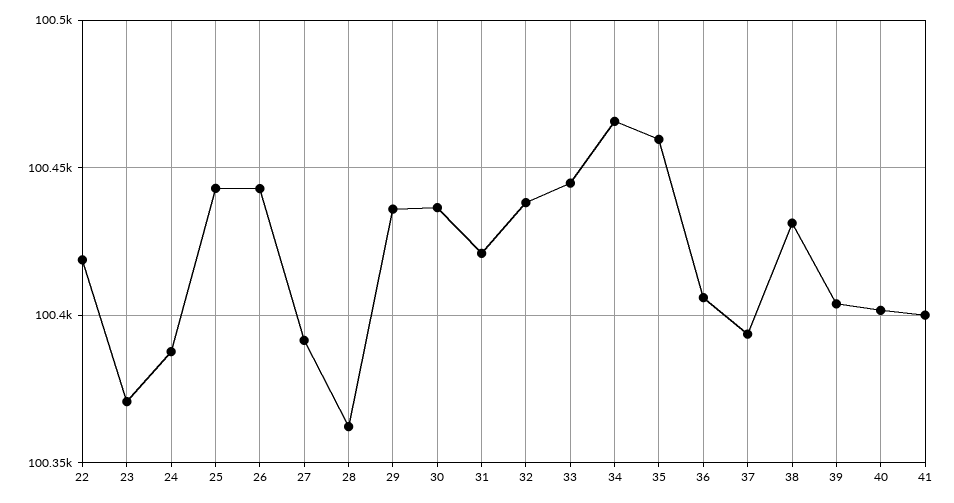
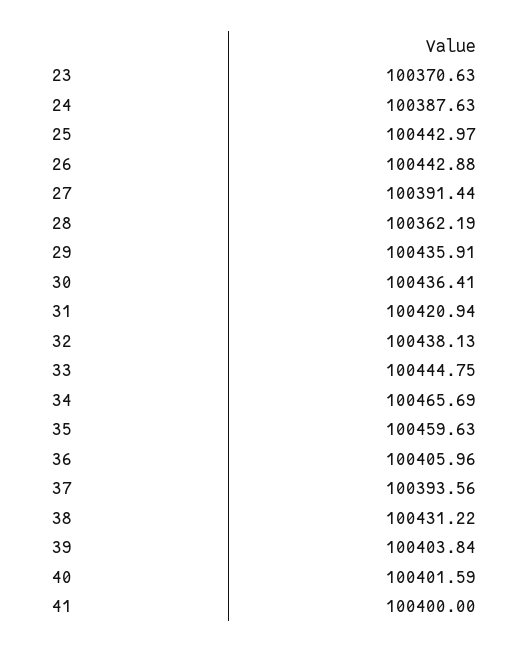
22: 100420 -> none

